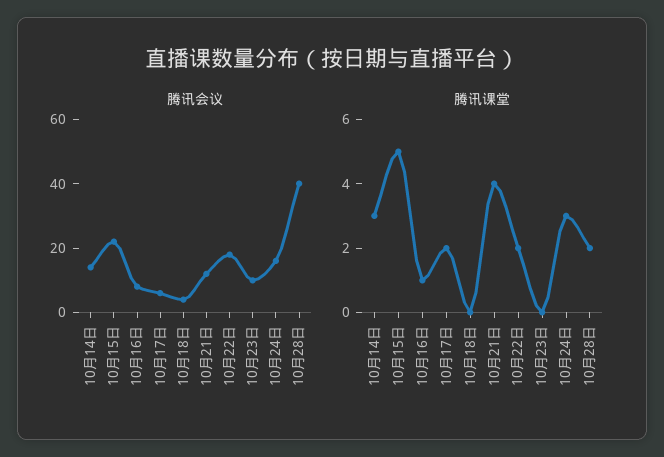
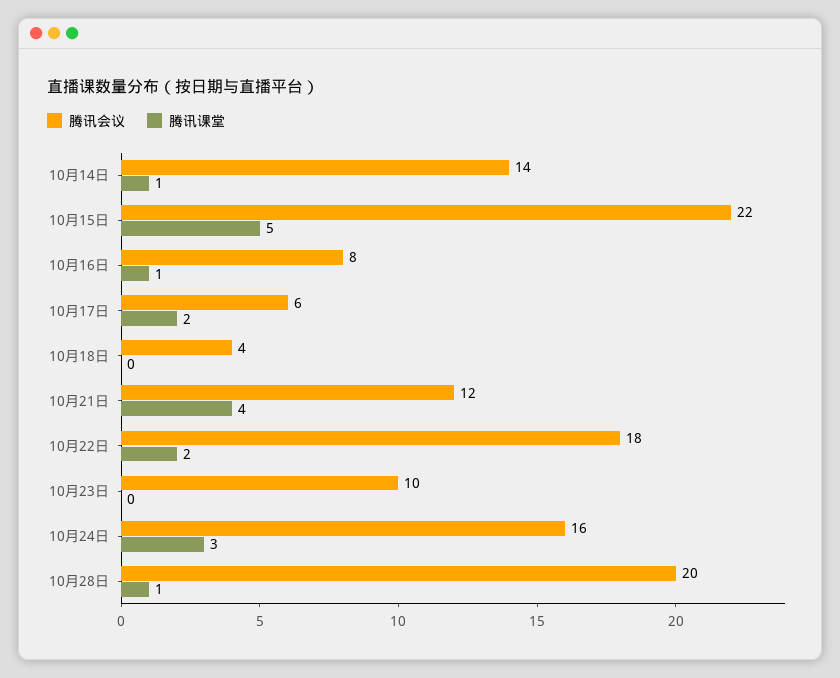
腾讯会议, 10月28日: 40 -> 20
腾讯课堂, 10月14日: 3 -> 1
腾讯课堂, 10月28日: 2 -> 1

